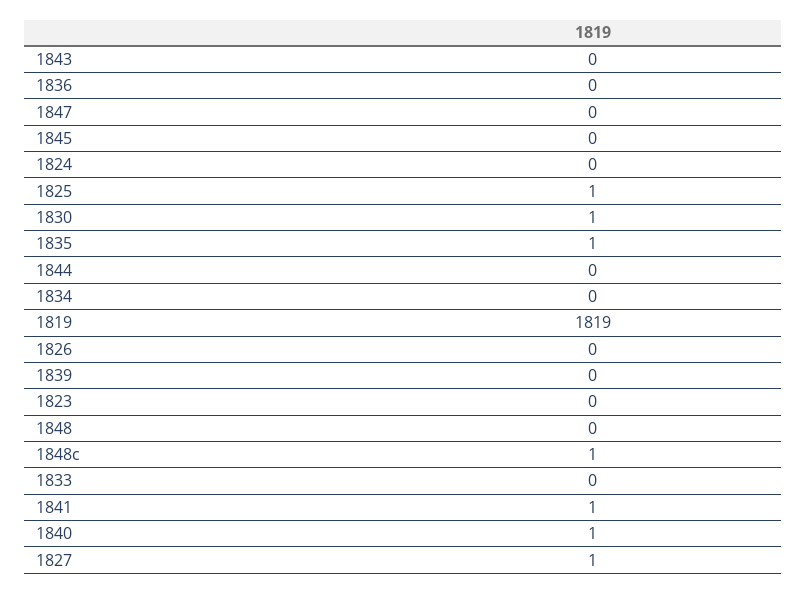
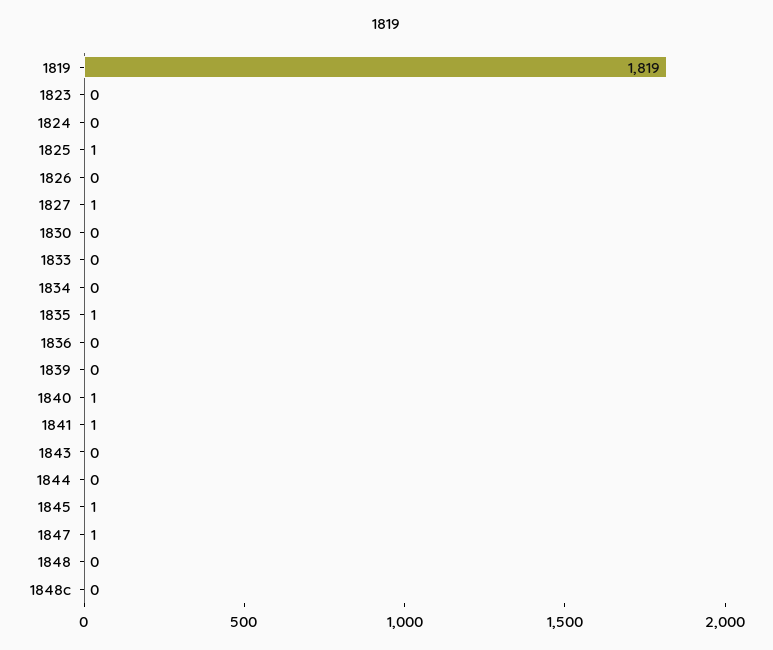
1847: 0 -> 1
1845: 0 -> 1
1830: 1 -> 0
1848c: 1 -> 0

